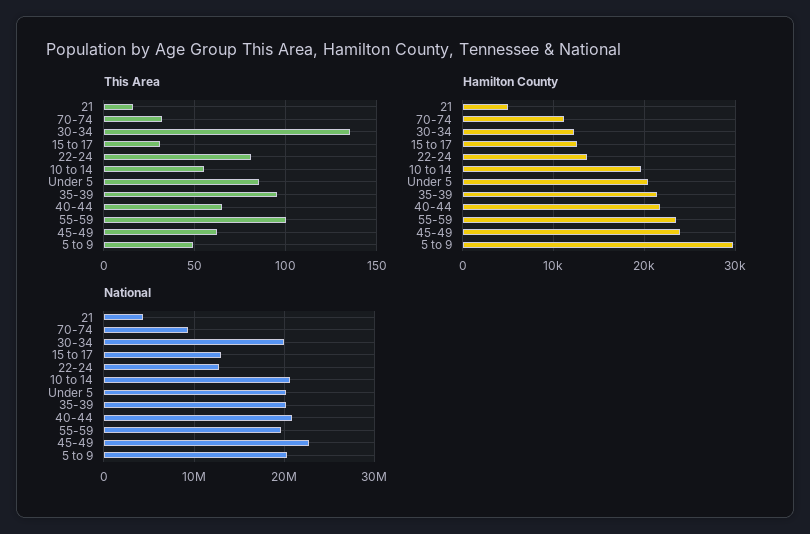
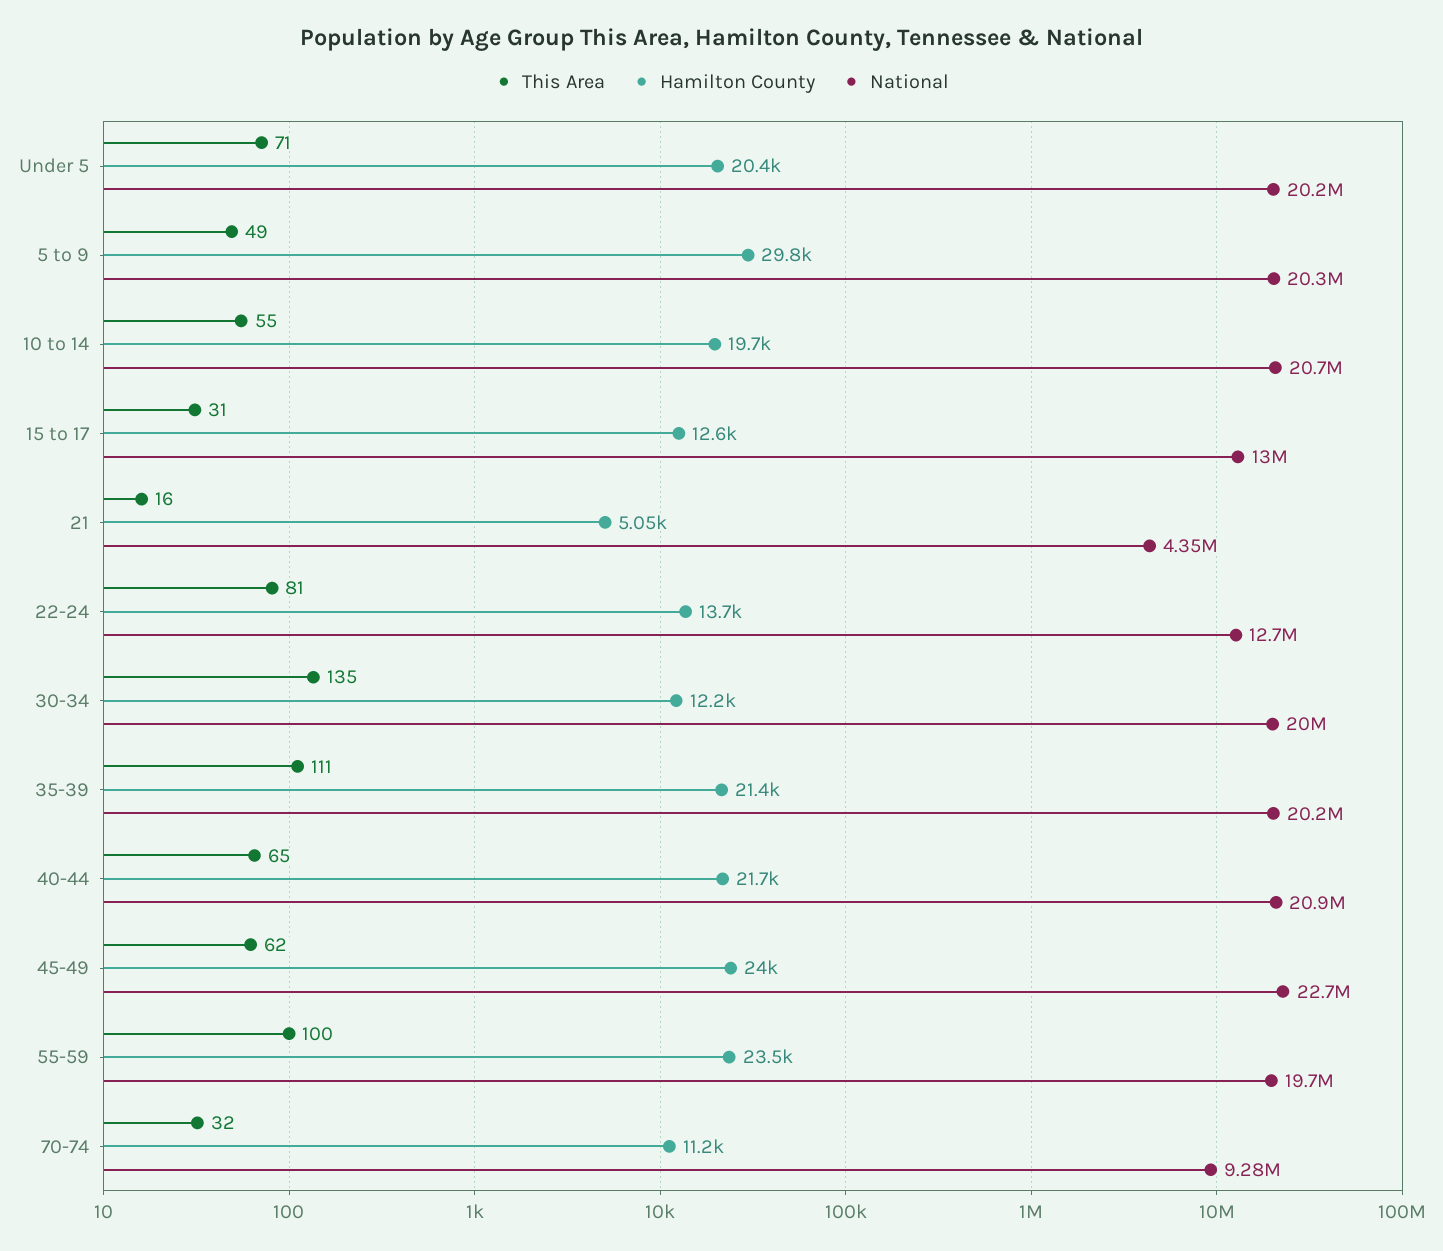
This Area, Under 5: 85 -> 71
This Area, 35-39: 95 -> 111

